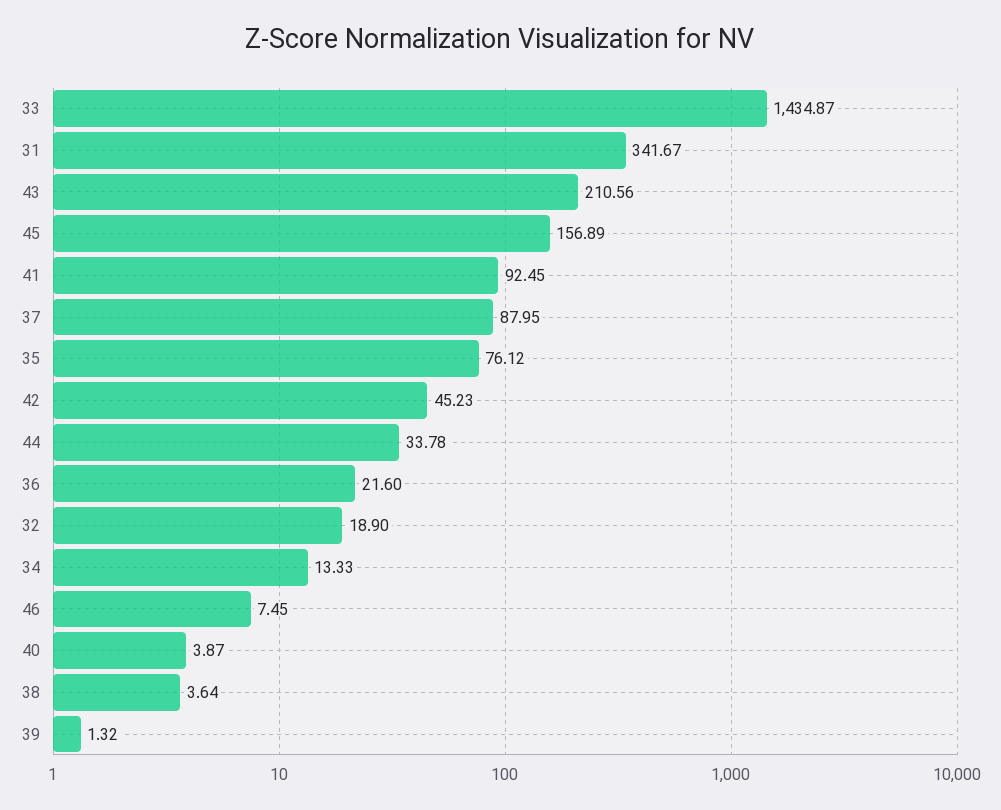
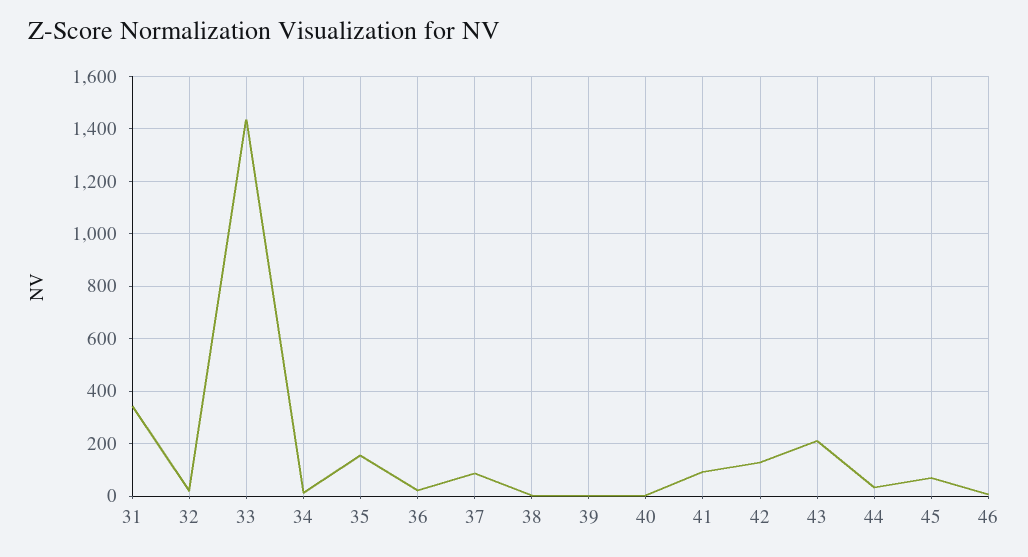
45: 156.89 -> 75
35: 76.12 -> 150
42: 45.23 -> 125

